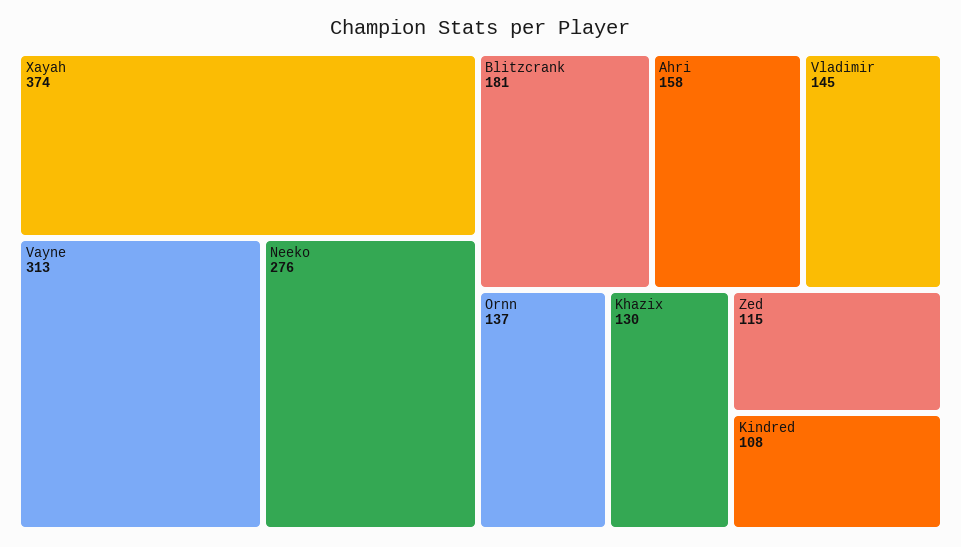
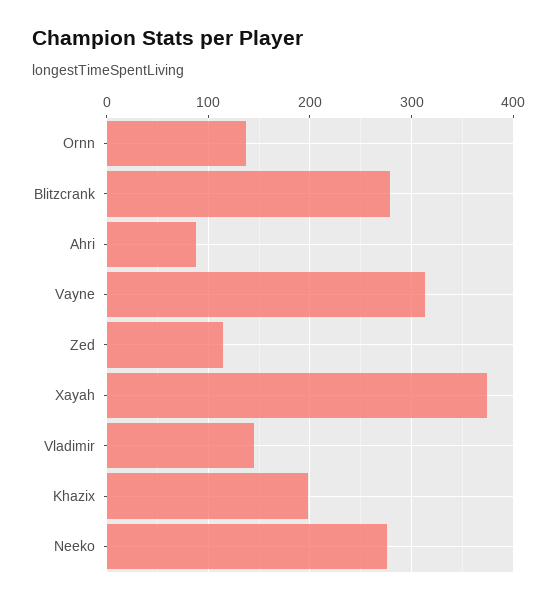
Blitzcrank: 181 -> 280
Ahri: 158 -> 90
Khazix: 130 -> 200
Kindred: 108 -> none

